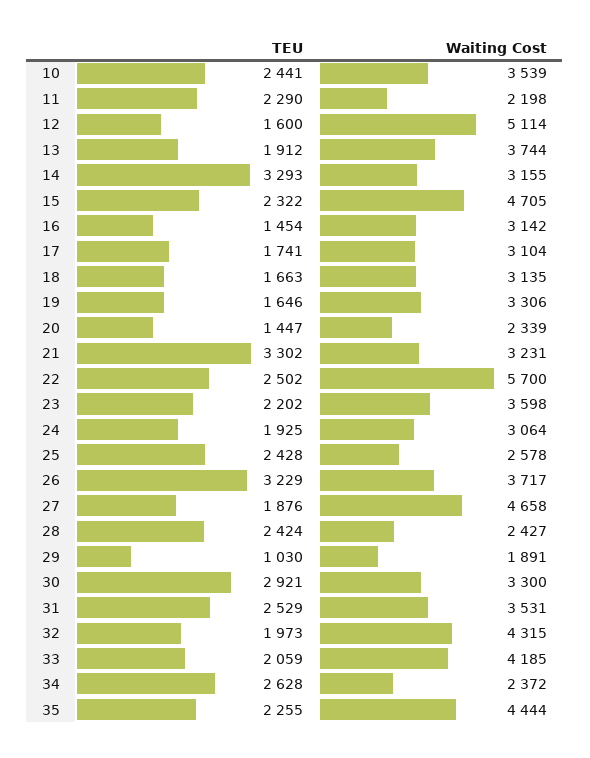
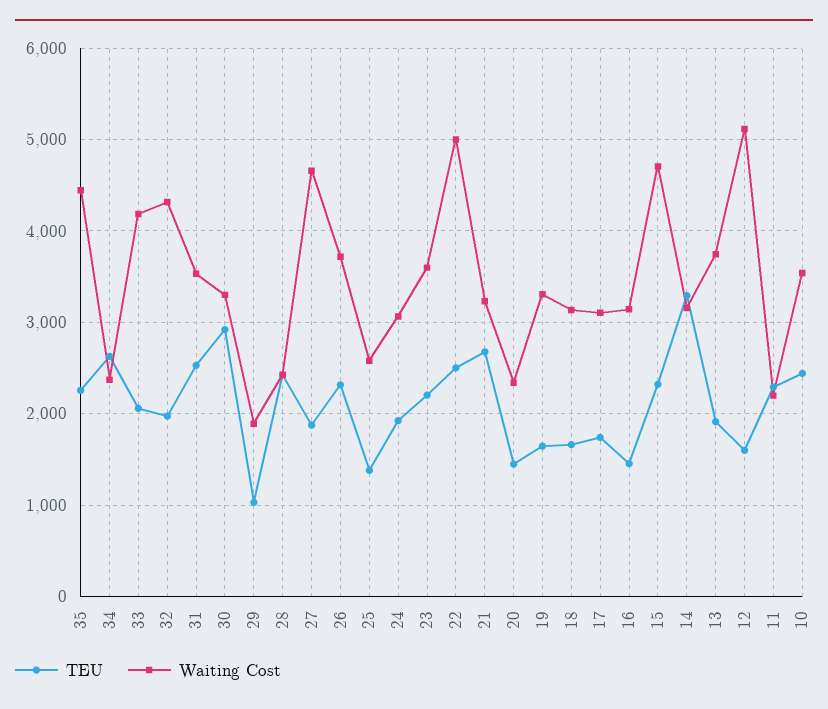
TEU, 21: 3302 -> 2700
Waiting Cost, 22: 5700 -> 5000
TEU, 25: 2428 -> 1400
TEU, 26: 3229 -> 2300

